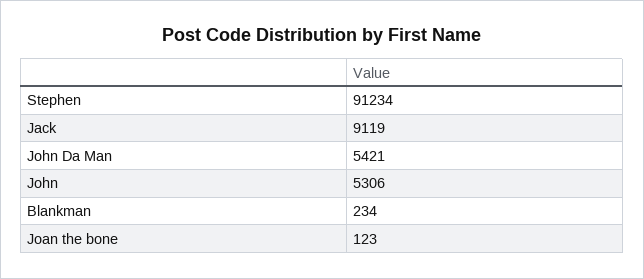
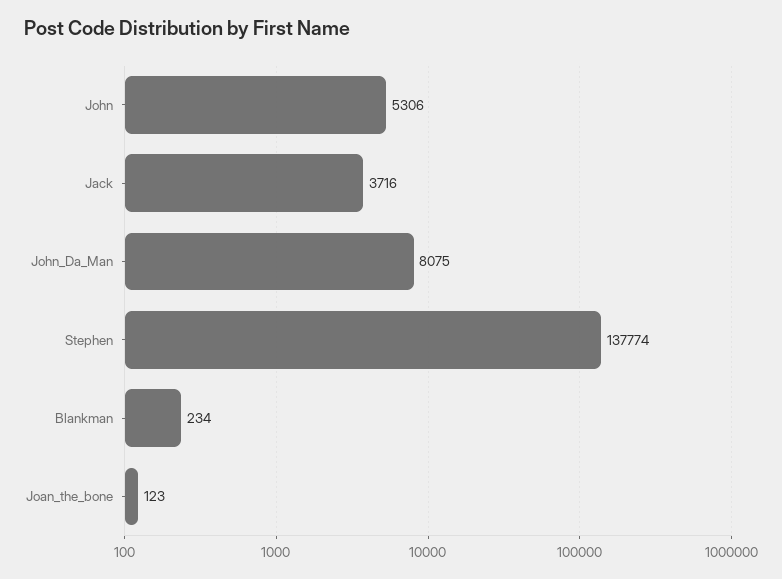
Stephen: 91234 -> 137774
Jack: 9119 -> 3716
John Da Man: 5421 -> 8075

